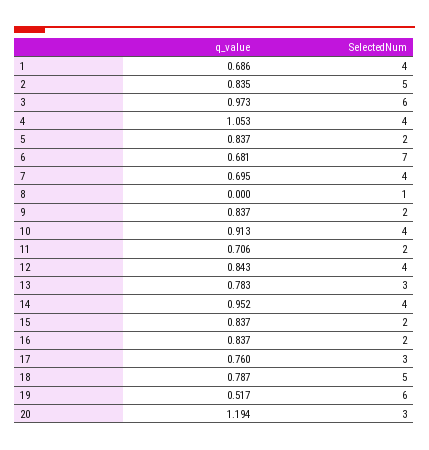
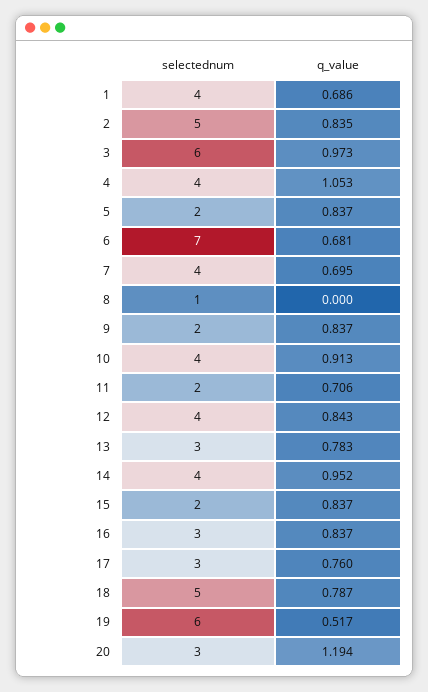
SelectedNum, 16: 2 -> 3

